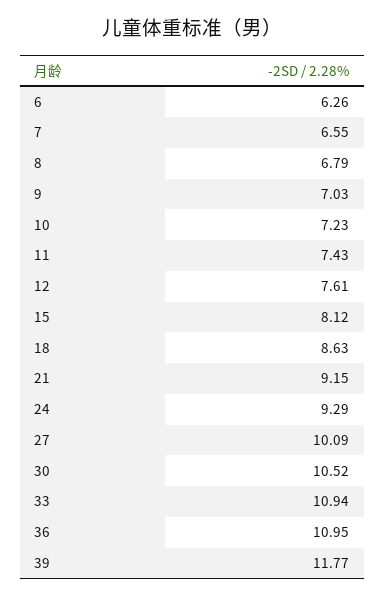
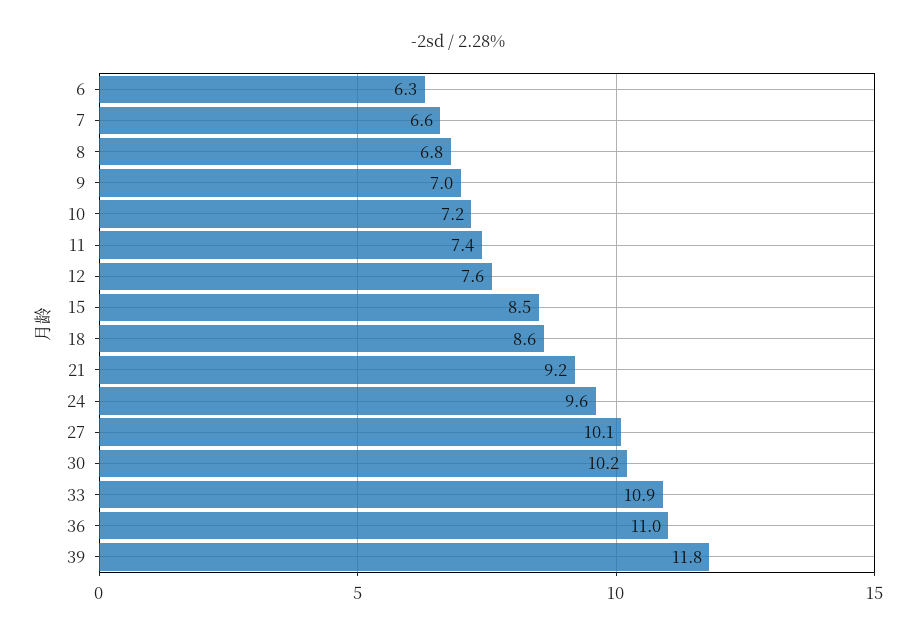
15: 8.12 -> 8.5
24: 9.29 -> 9.6
30: 10.52 -> 10.2

